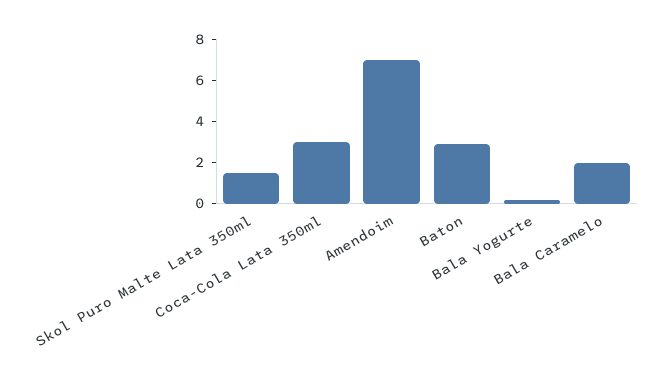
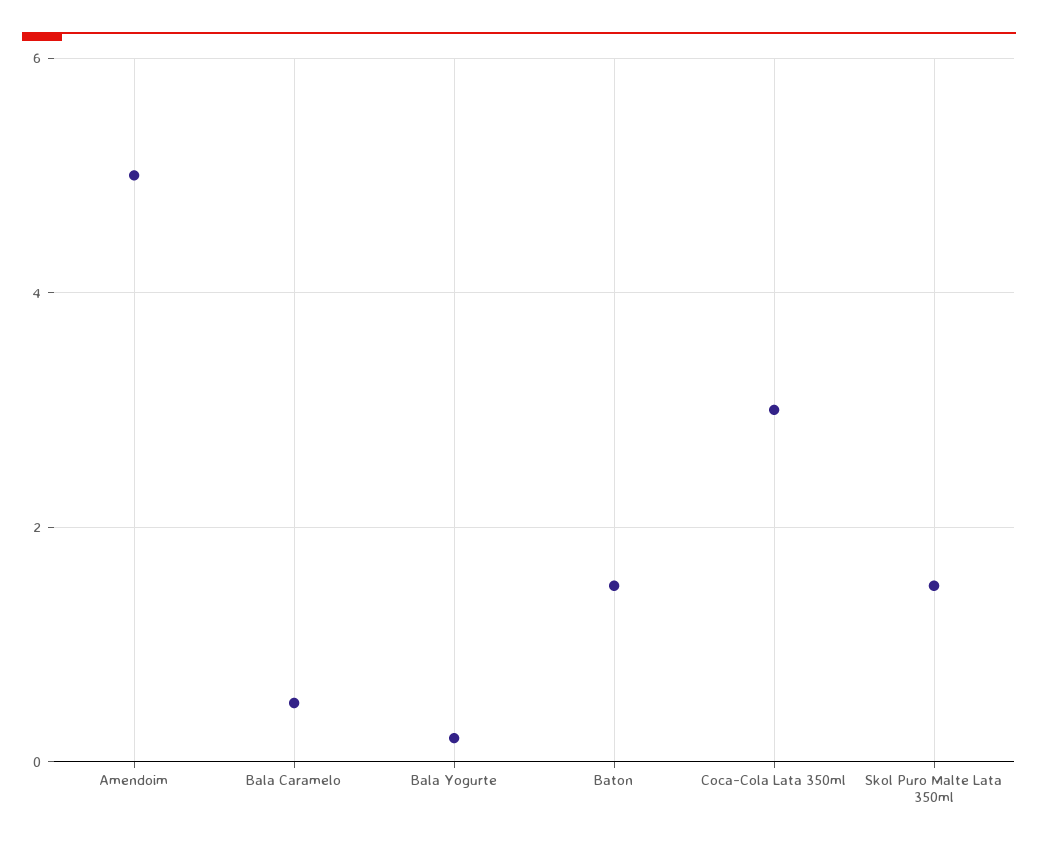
Amendoim: 7 -> 5
Baton: 3 -> 1.5
Bala Caramelo: 2 -> 0.5

